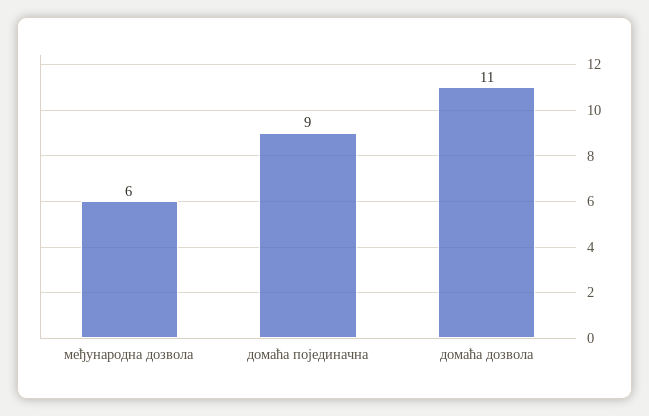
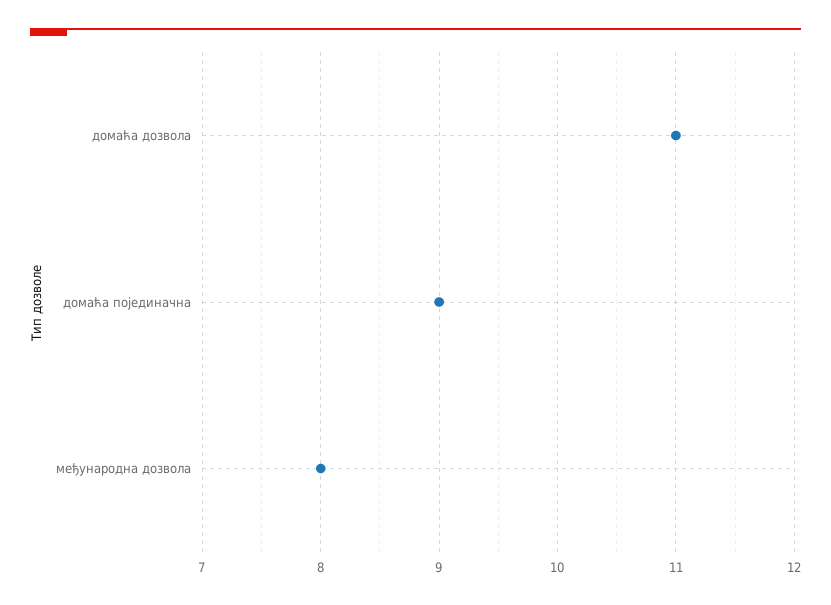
међународна дозвола: 6 -> 8

